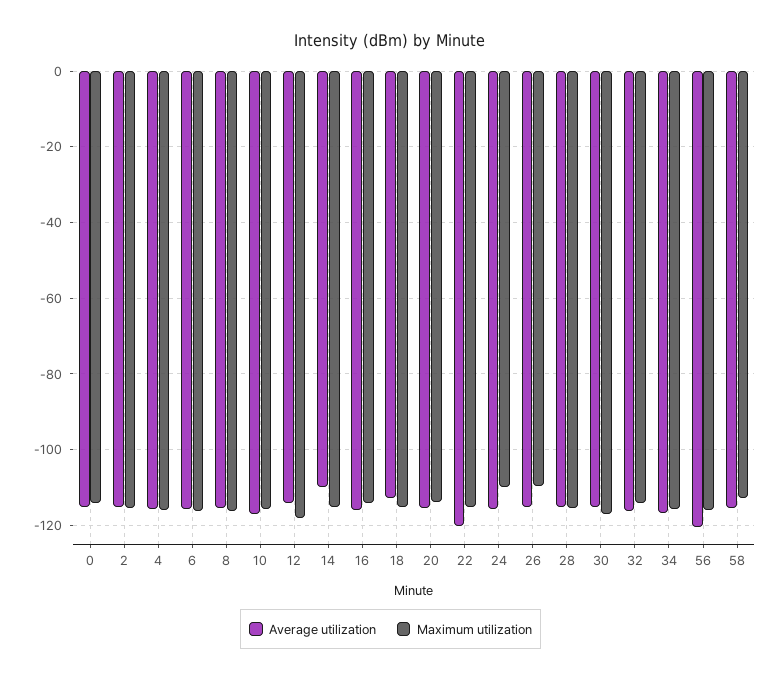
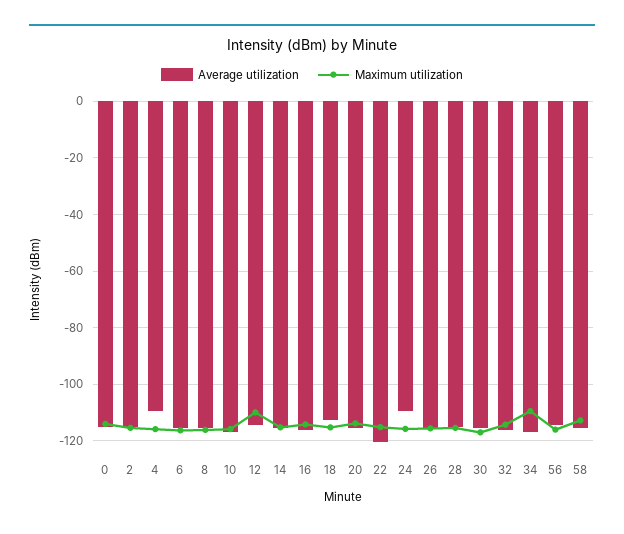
Average utilization, 4: -116 -> -110
Maximum utilization, 12: -118 -> -110
Average utilization, 14: -110 -> -115
Average utilization, 24: -116 -> -110
Maximum utilization, 24: -110 -> -115
Maximum utilization, 26: -110 -> -115
Maximum utilization, 34: -116 -> -110
Average utilization, 56: -120 -> -115

